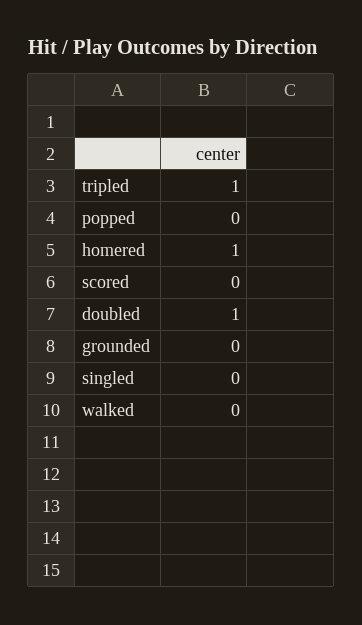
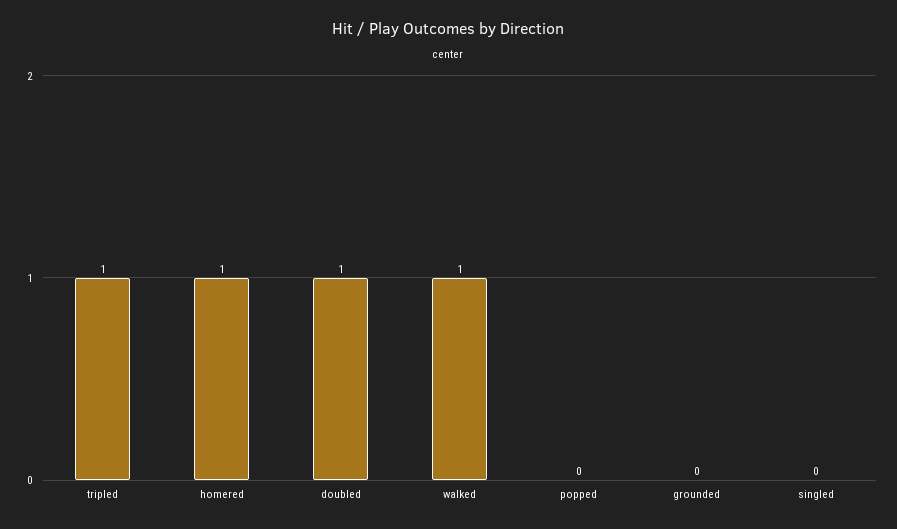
scored: 0 -> none
walked: 0 -> 1

